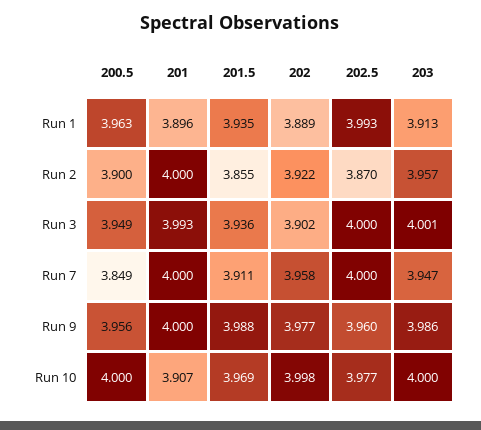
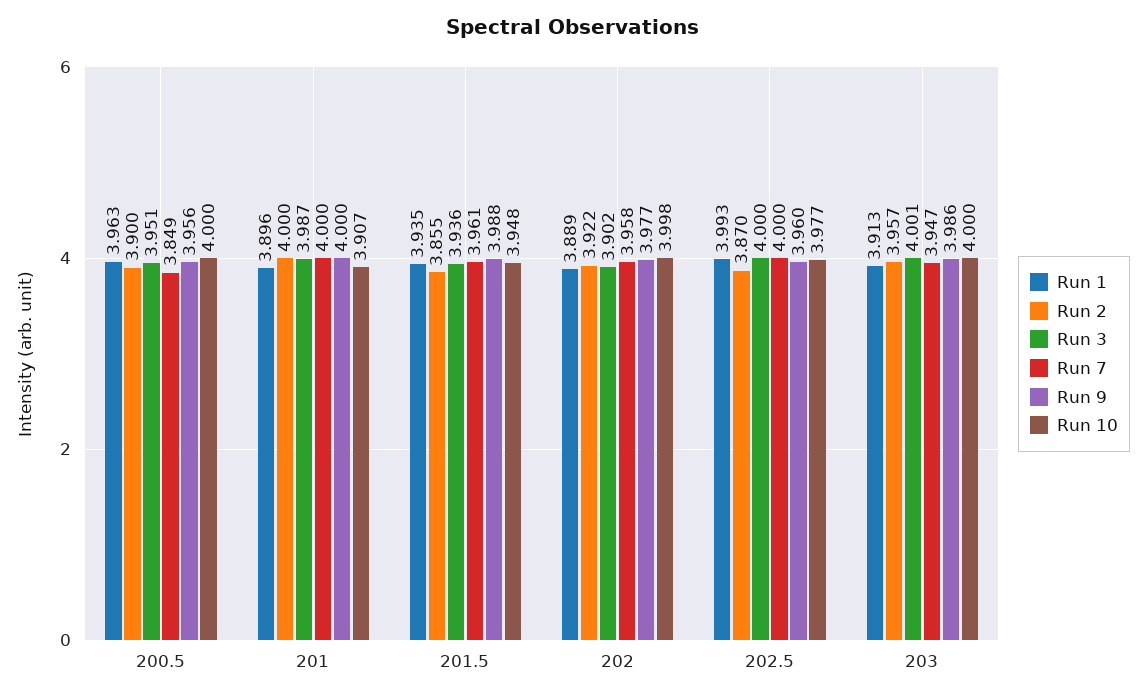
Run 3, 200.5: 3.949 -> 3.951
Run 3, 201: 3.993 -> 3.987
Run 7, 201.5: 3.911 -> 3.961
Run 10, 201.5: 3.969 -> 3.948

